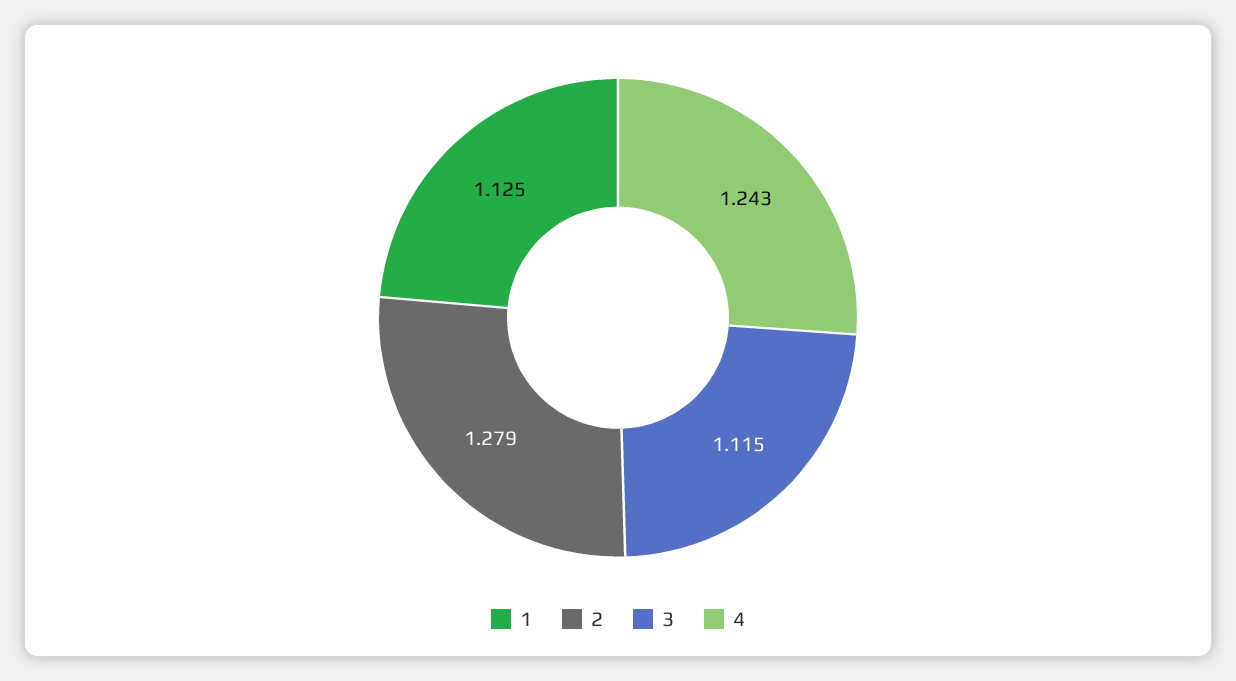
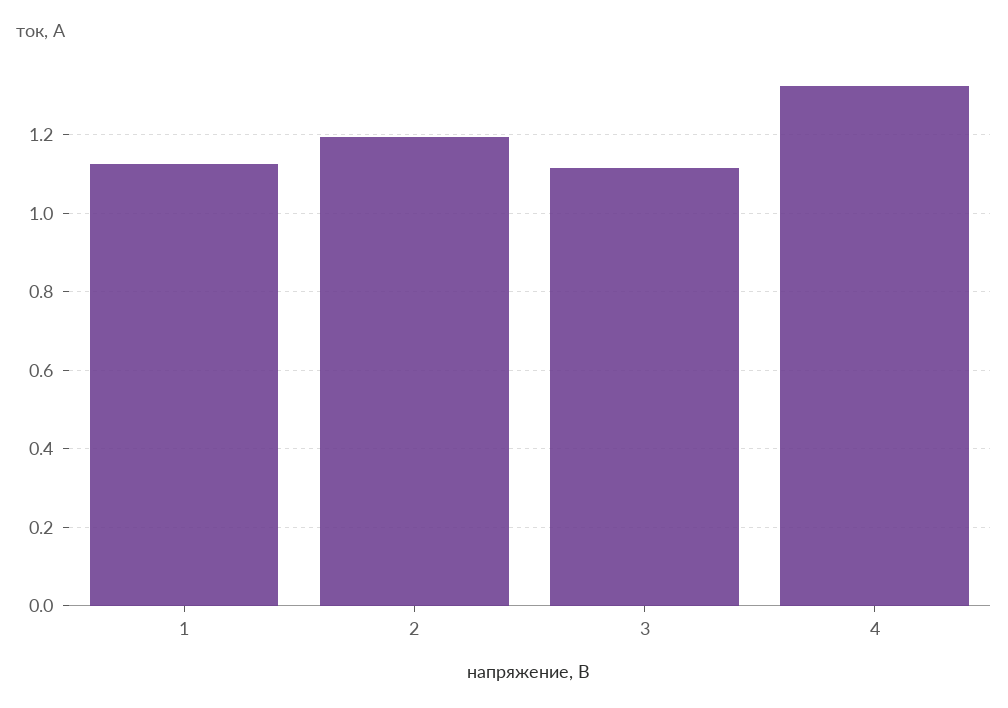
2: 1.279 -> 1.2
4: 1.243 -> 1.32

